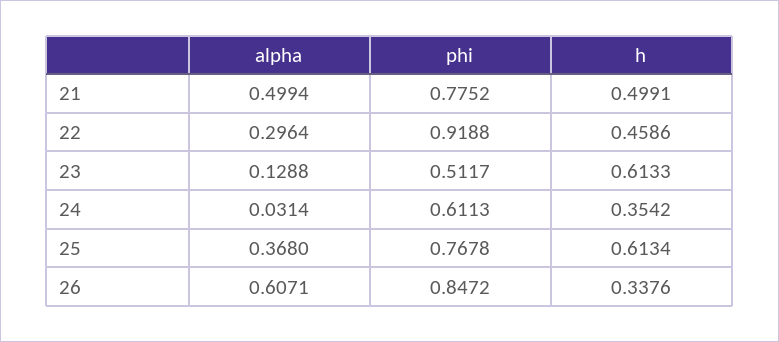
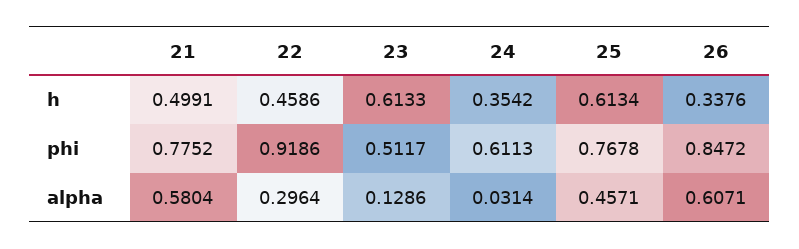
alpha, 21: 0.4994 -> 0.5804
phi, 22: 0.9188 -> 0.9186
alpha, 23: 0.1288 -> 0.1286
alpha, 25: 0.368 -> 0.4571

